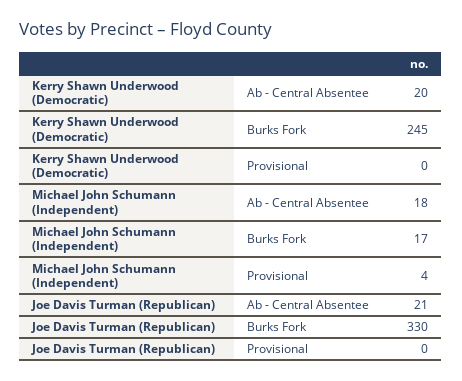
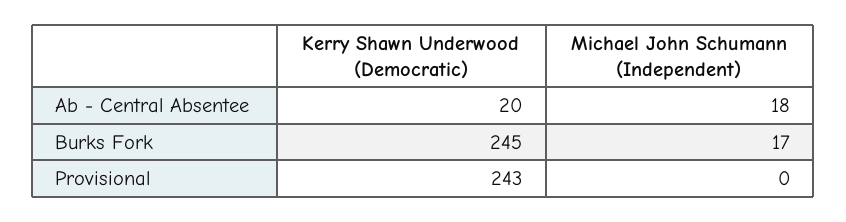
Kerry Shawn Underwood (Democratic), Provisional: 0 -> 243
Michael John Schumann (Independent), Provisional: 4 -> 0
Joe Davis Turman (Republican), Ab - Central Absentee: 21 -> none
Joe Davis Turman (Republican), Burks Fork: 330 -> none
Joe Davis Turman (Republican), Provisional: 0 -> none

